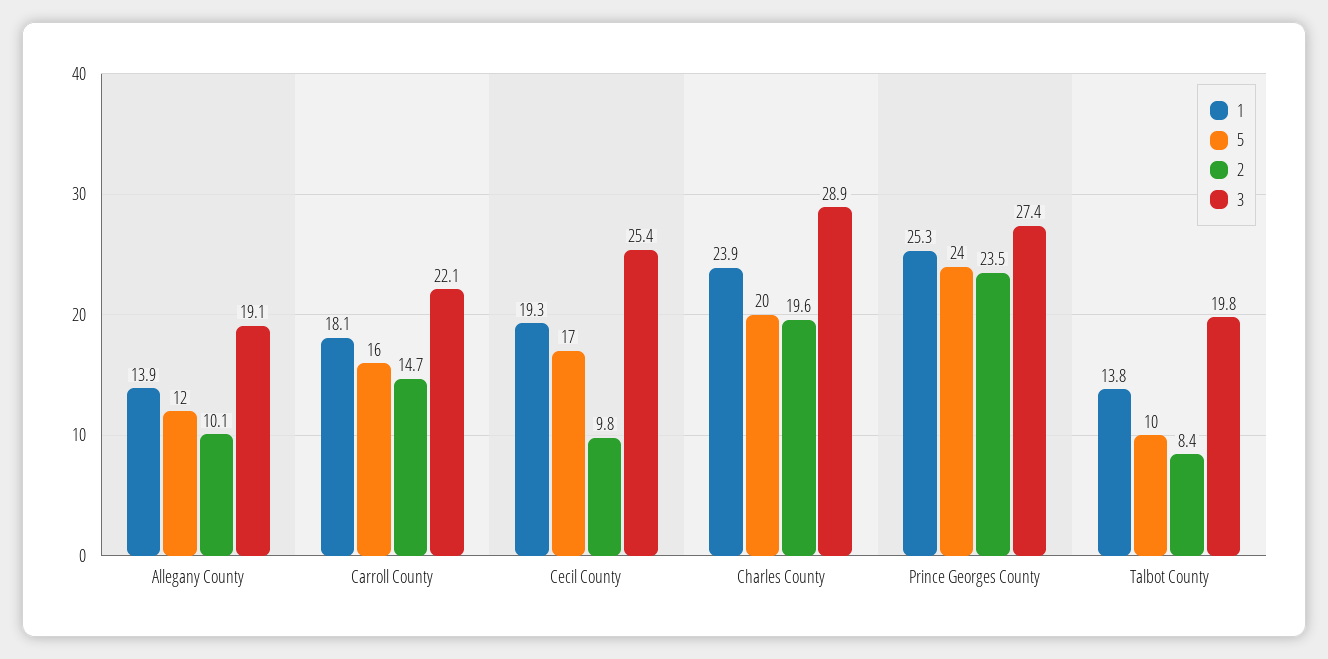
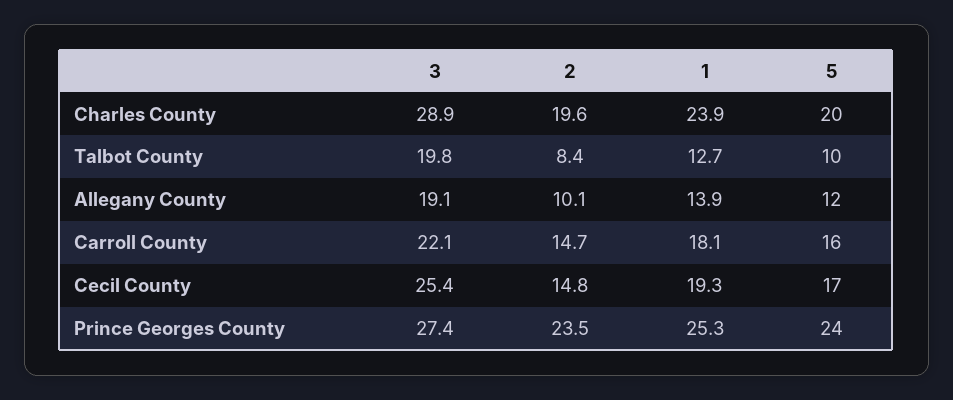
2, Cecil County: 9.8 -> 14.8
1, Talbot County: 13.8 -> 12.7

